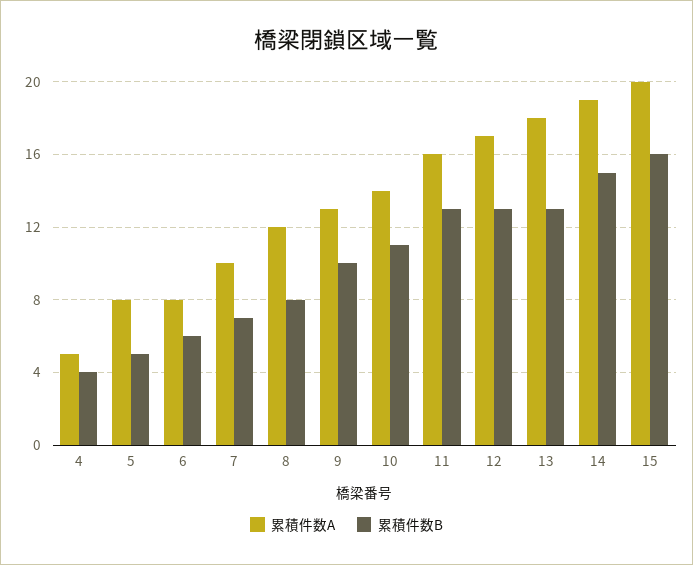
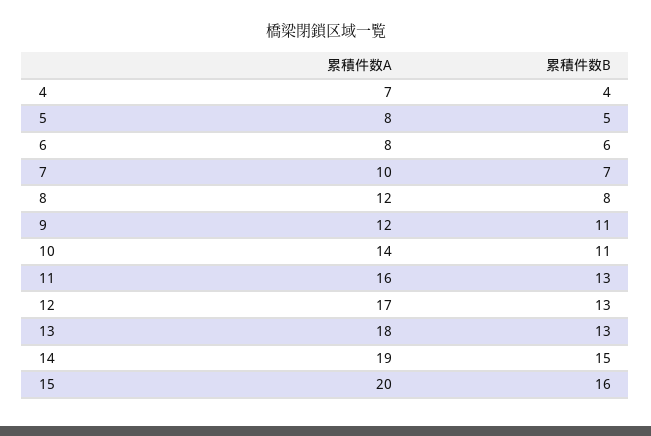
累積件数A, 4: 5 -> 7
累積件数A, 9: 13 -> 12
累積件数B, 9: 10 -> 11

